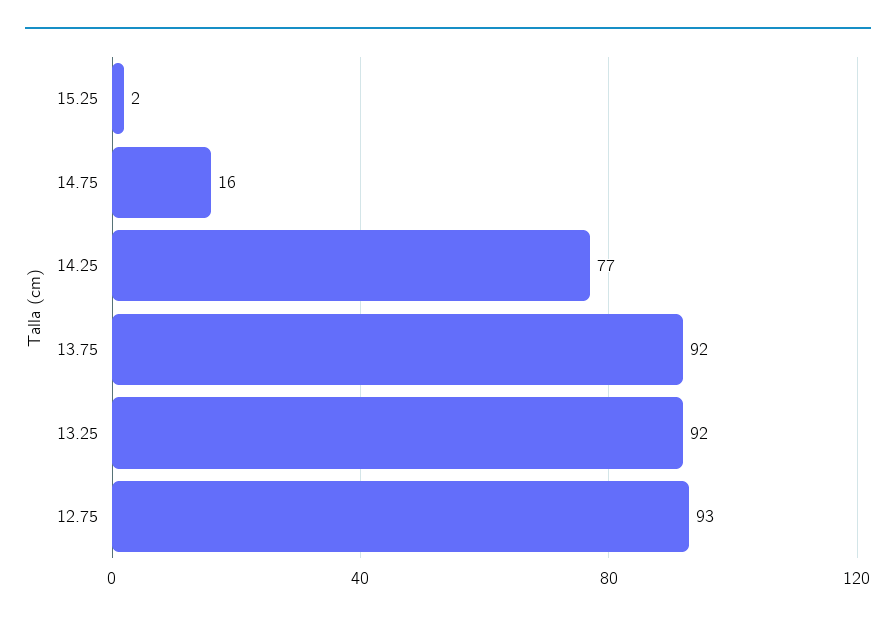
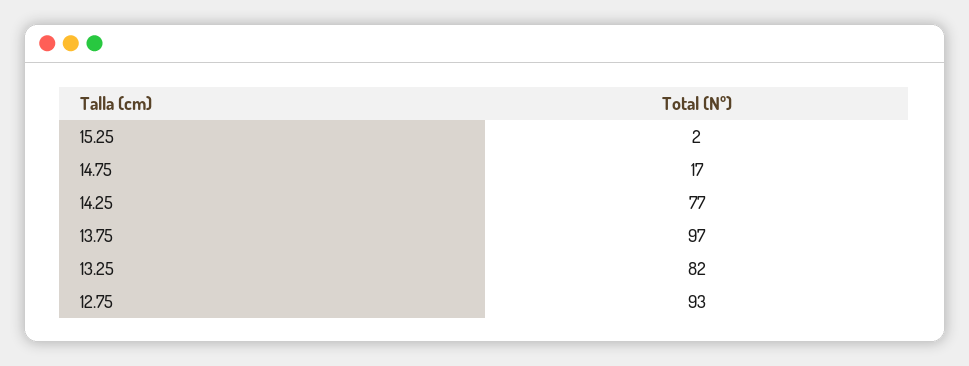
14.75: 16 -> 17
13.75: 92 -> 97
13.25: 92 -> 82

